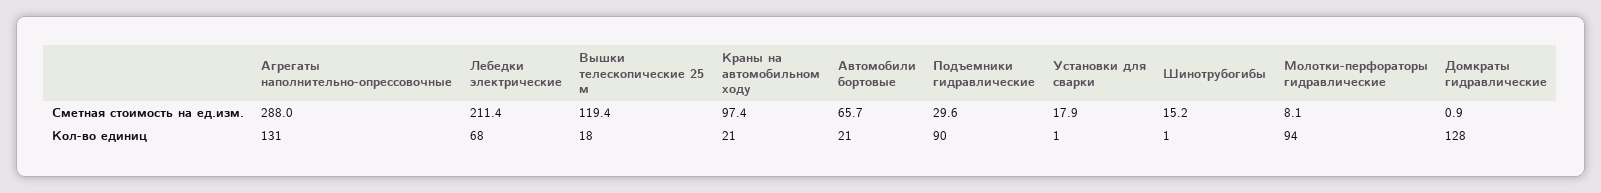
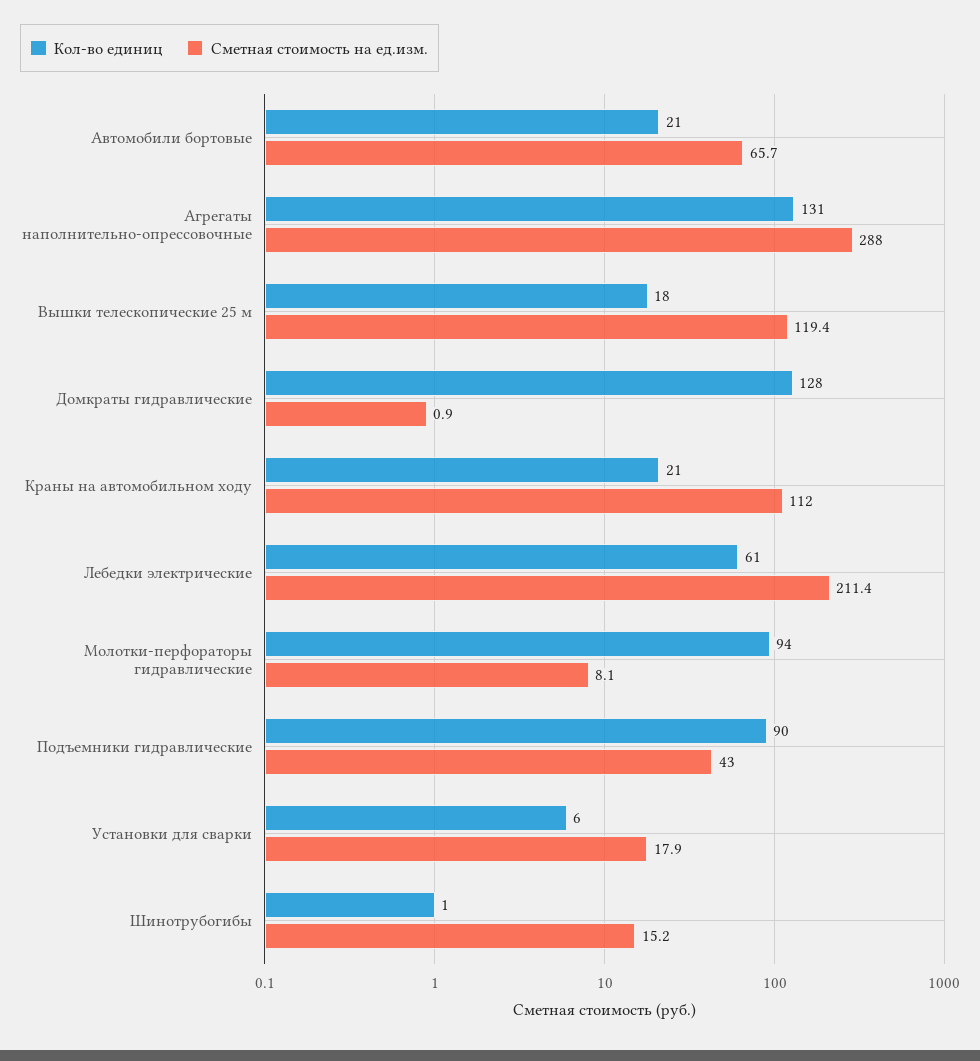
Сметная стоимость на ед.изм., Краны на автомобильном ходу: 97.4 -> 112
Сметная стоимость на ед.изм., Подъемники гидравлические: 29.6 -> 43
Кол-во единиц, Лебедки электрические: 68 -> 61
Кол-во единиц, Установки для сварки: 1 -> 6

